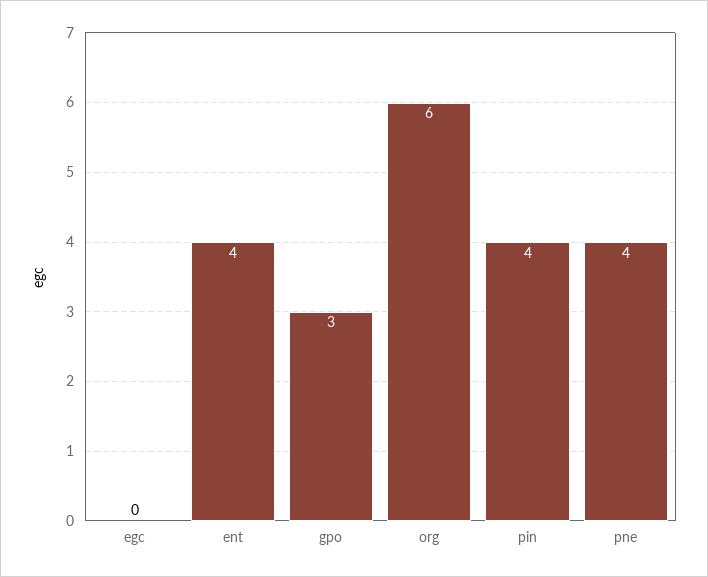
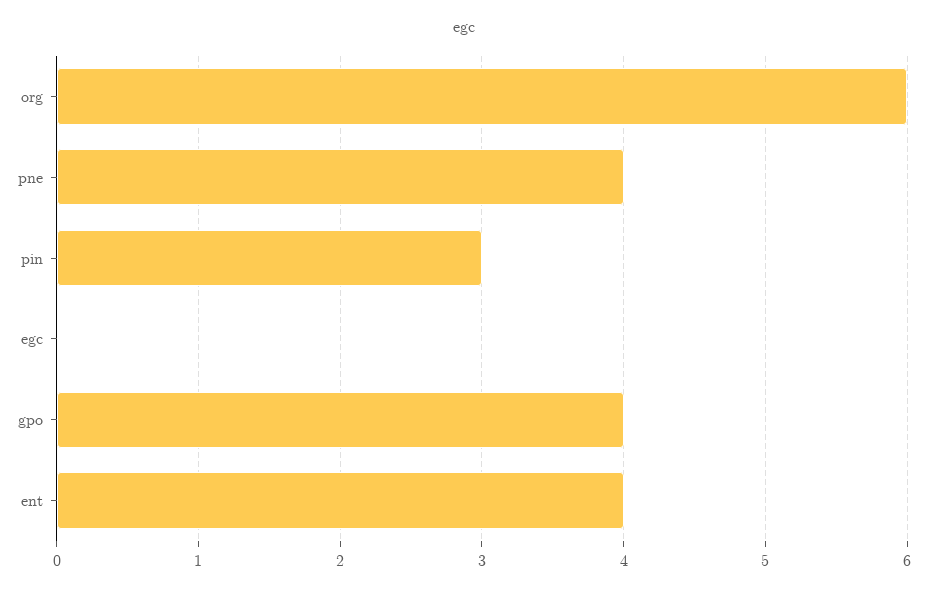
gpo: 3 -> 4
pin: 4 -> 3

